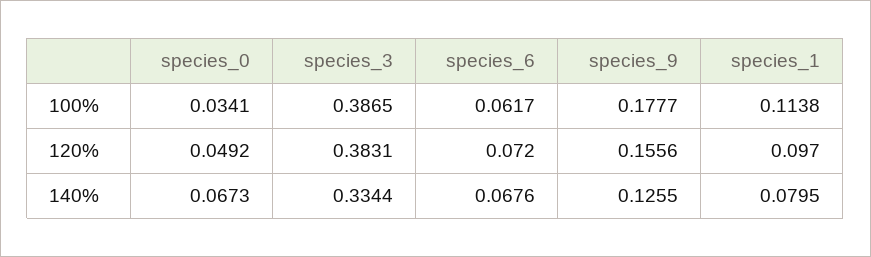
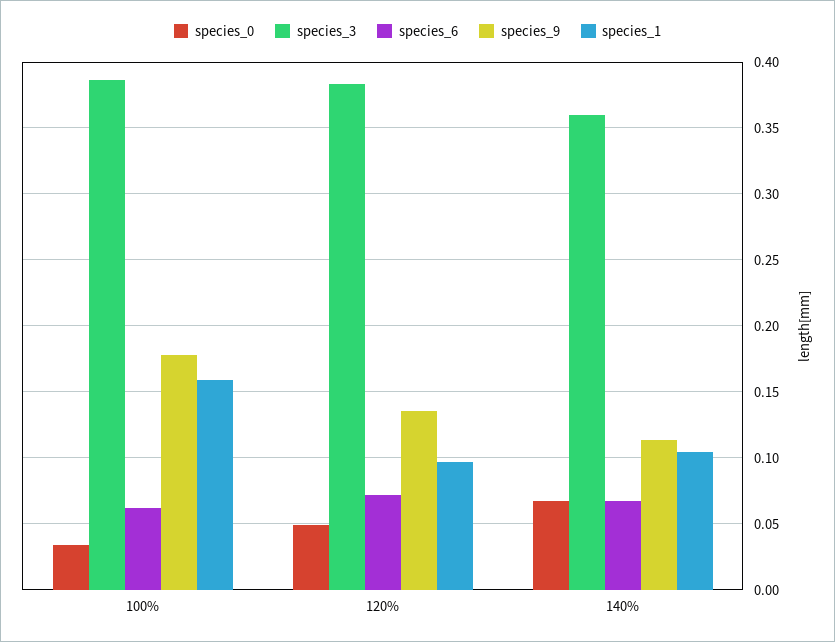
species_1, 100%: 0.1138 -> 0.16
species_9, 120%: 0.1556 -> 0.135
species_3, 140%: 0.3344 -> 0.36
species_9, 140%: 0.1255 -> 0.115
species_1, 140%: 0.0795 -> 0.105

